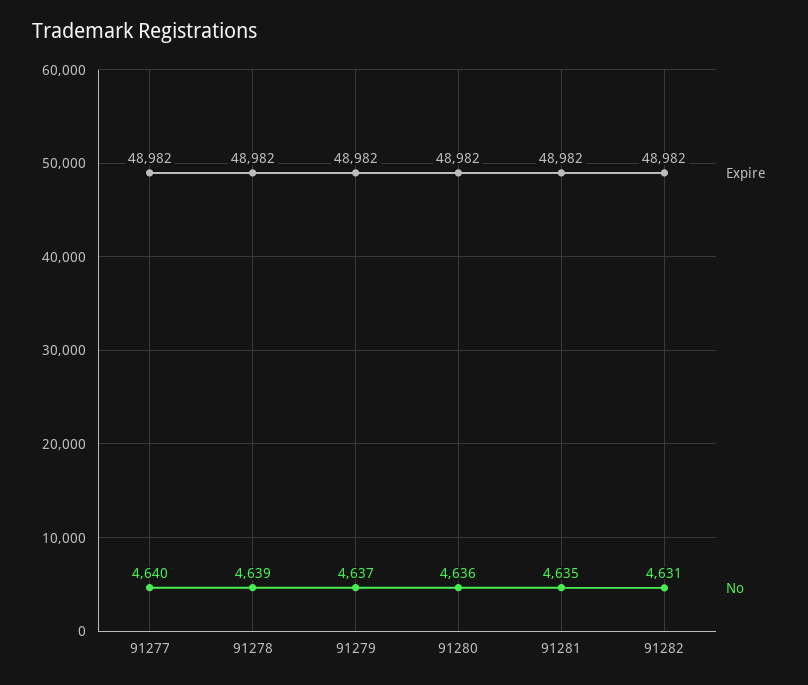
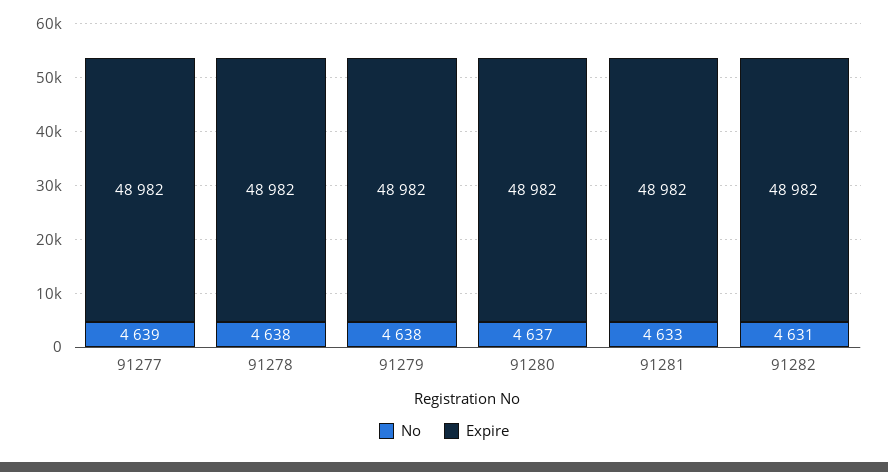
No, 91277: 4640 -> 4639
No, 91278: 4639 -> 4638
No, 91279: 4637 -> 4638
No, 91280: 4636 -> 4637
No, 91281: 4635 -> 4633

